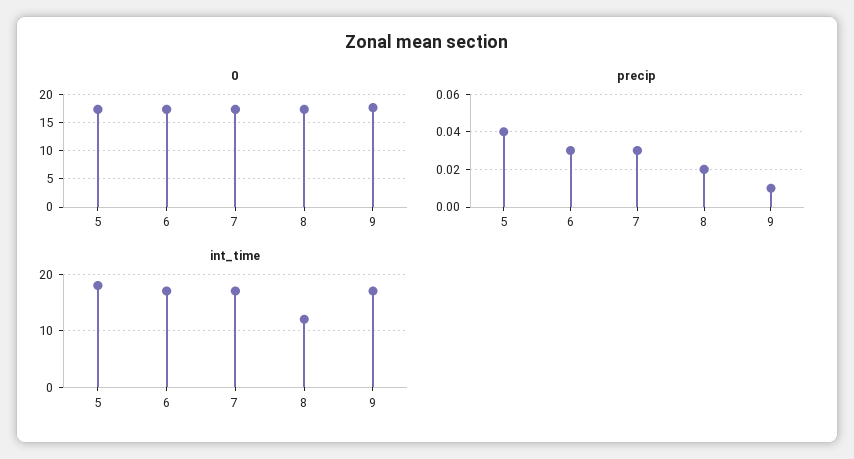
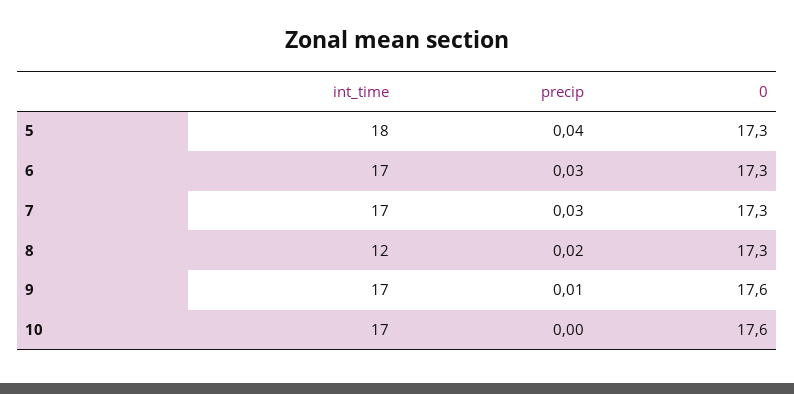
int_time, 10: none -> 17
precip, 10: none -> 0
0, 10: none -> 17.6

